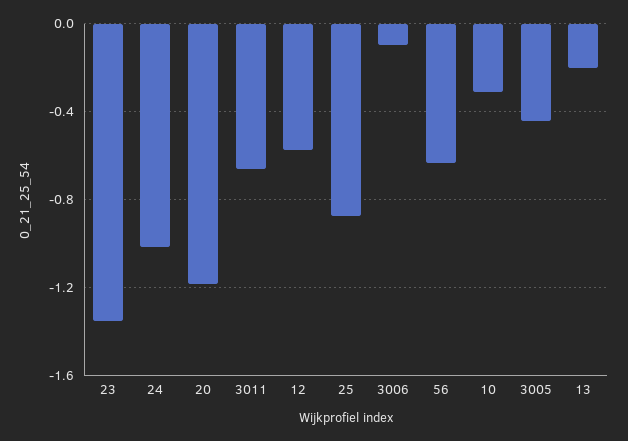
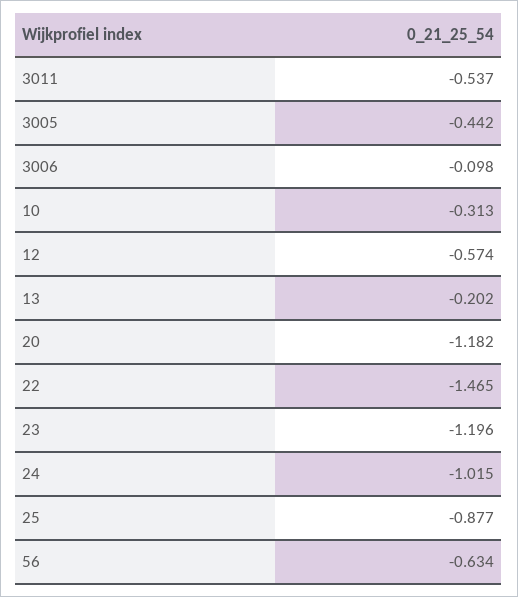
23: -1.35 -> -1.196
3011: -0.65 -> -0.537
22: none -> -1.465

